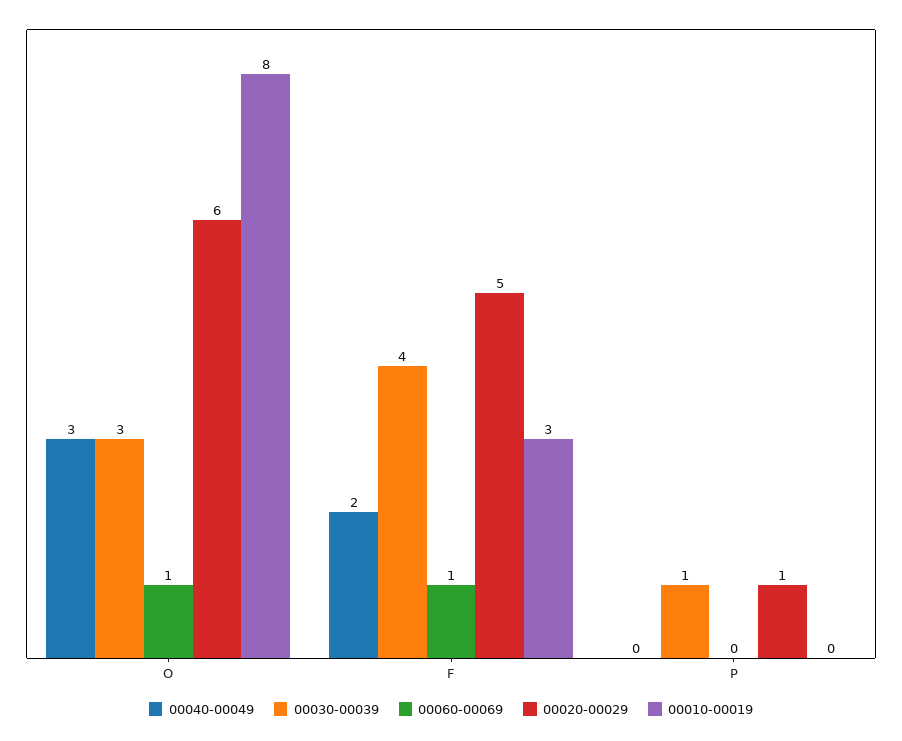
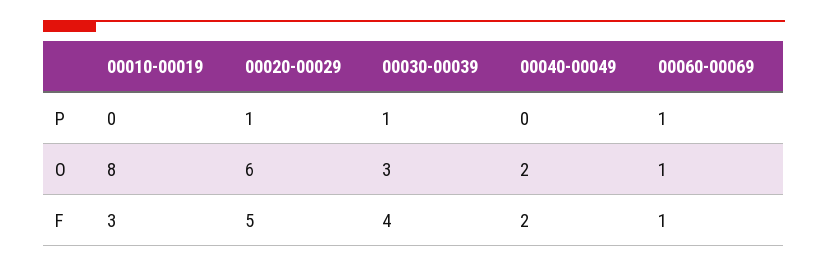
00040-00049, O: 3 -> 2
00060-00069, P: 0 -> 1

